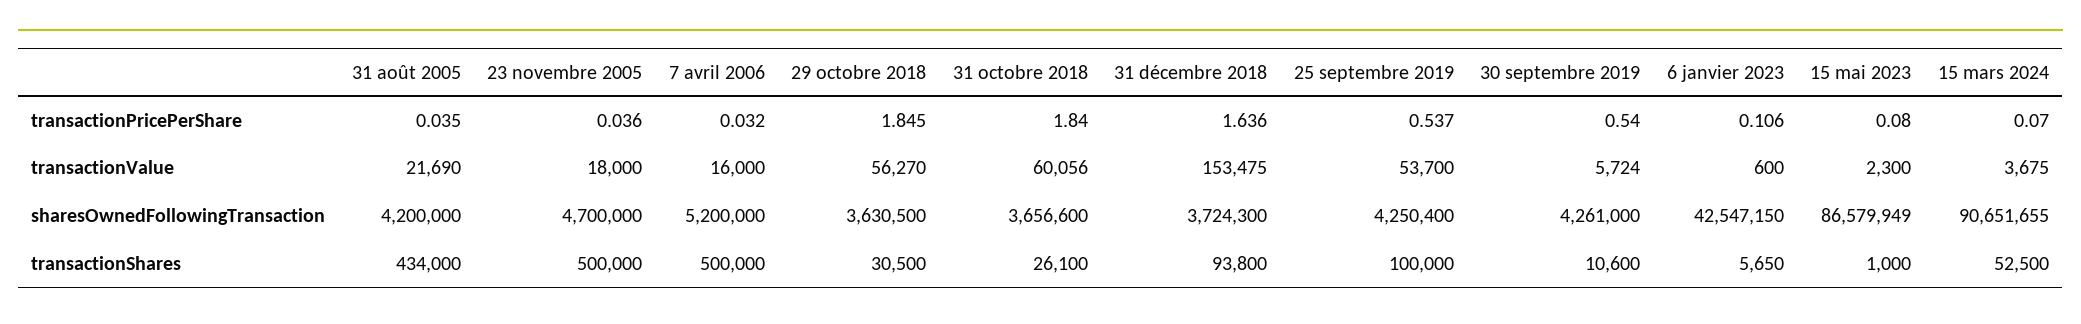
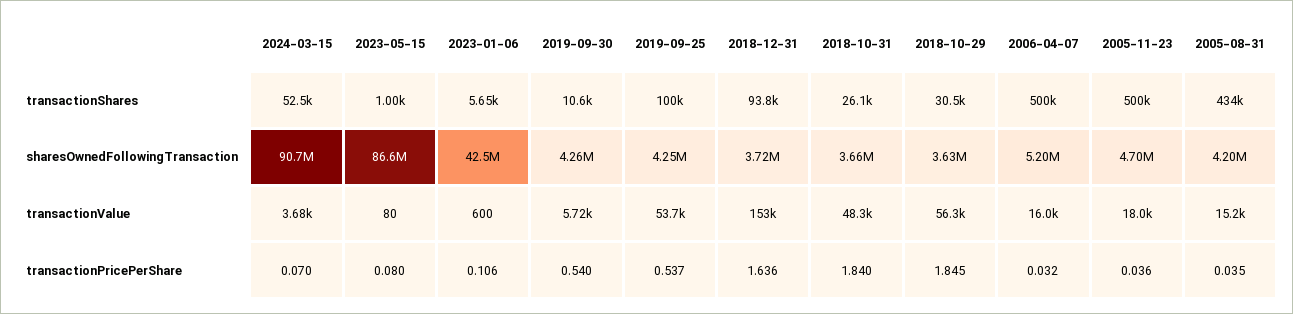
31 août 2005, transactionValue: 21690 -> 15200
31 octobre 2018, transactionValue: 60056 -> 48300
15 mai 2023, transactionValue: 2300 -> 80

